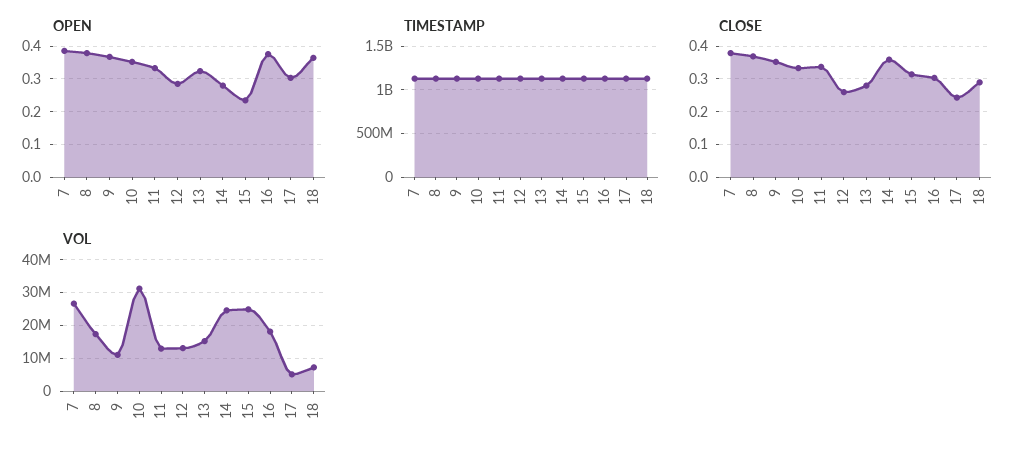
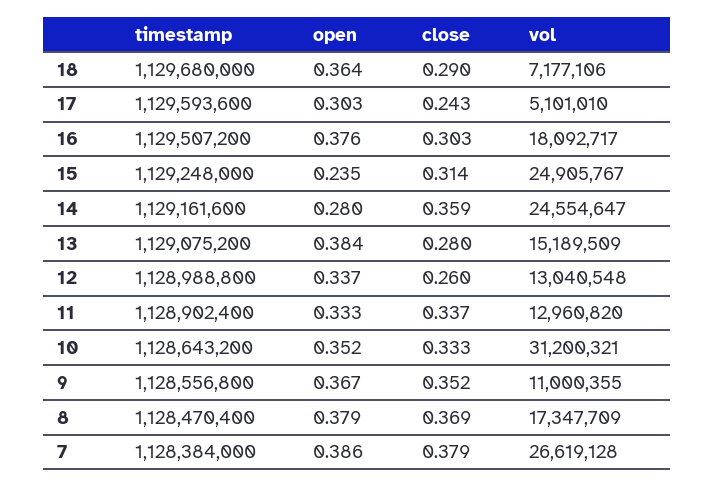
OPEN, 12: 0.28 -> 0.337
OPEN, 13: 0.32 -> 0.384

